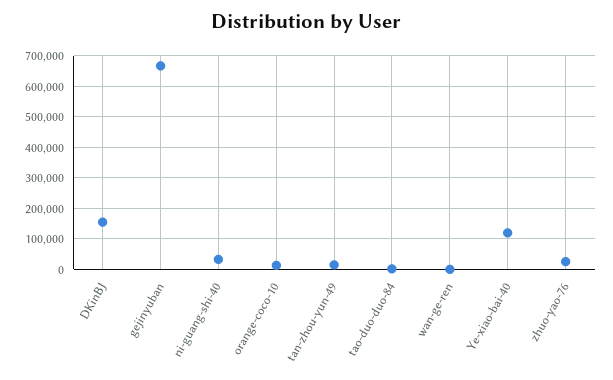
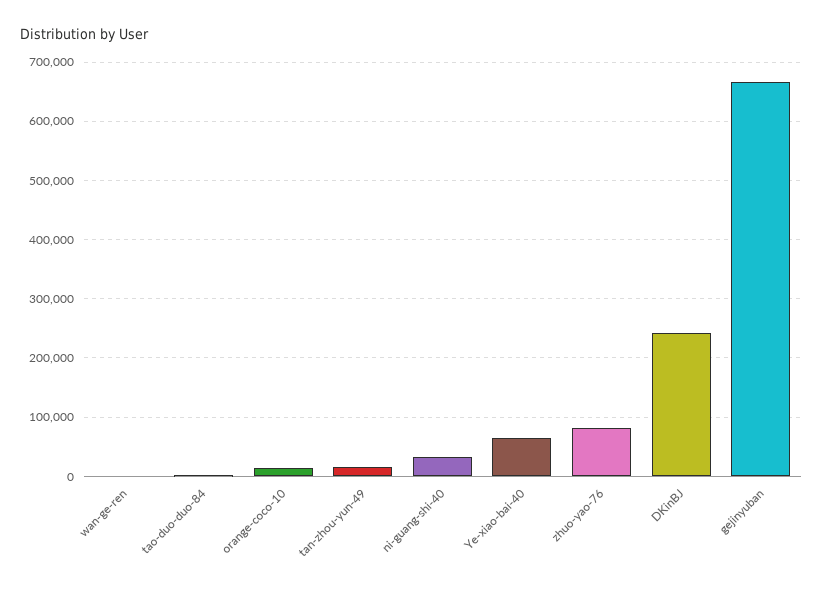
DKinBJ: 160000 -> 240000
Ye-xiao-bai-40: 120000 -> 60000
zhuo-yao-76: 20000 -> 80000

